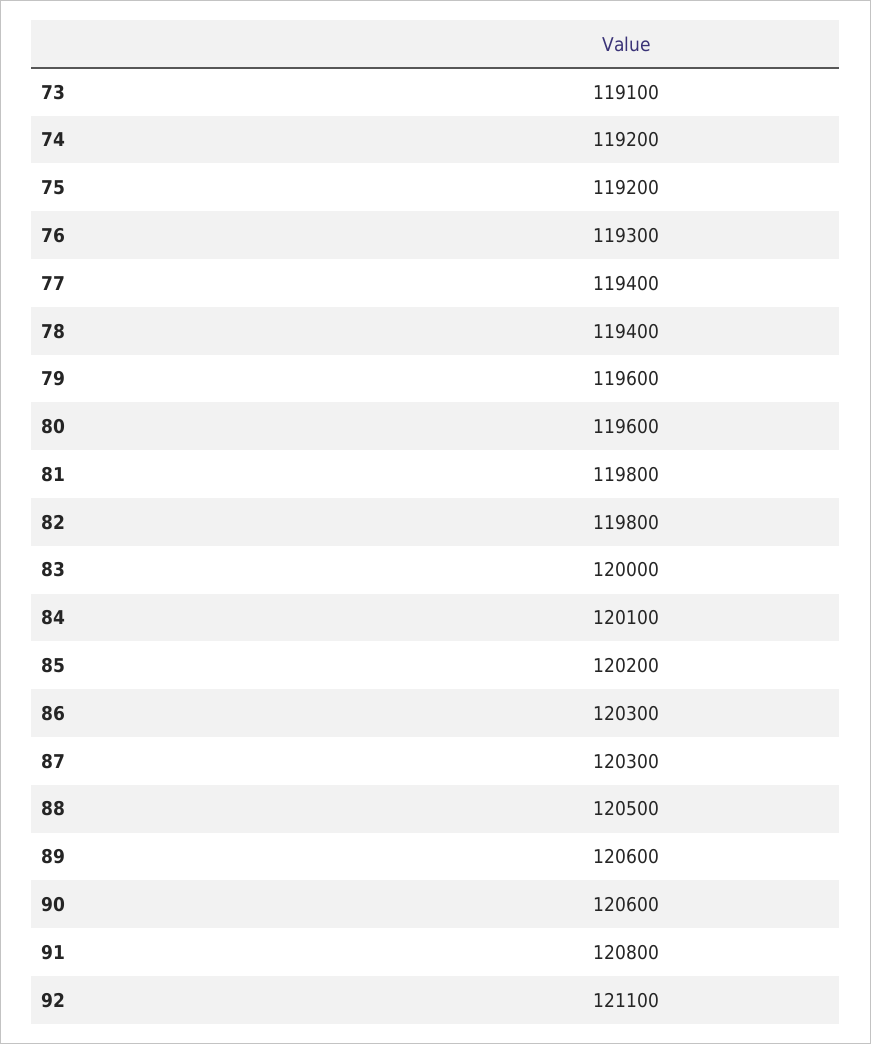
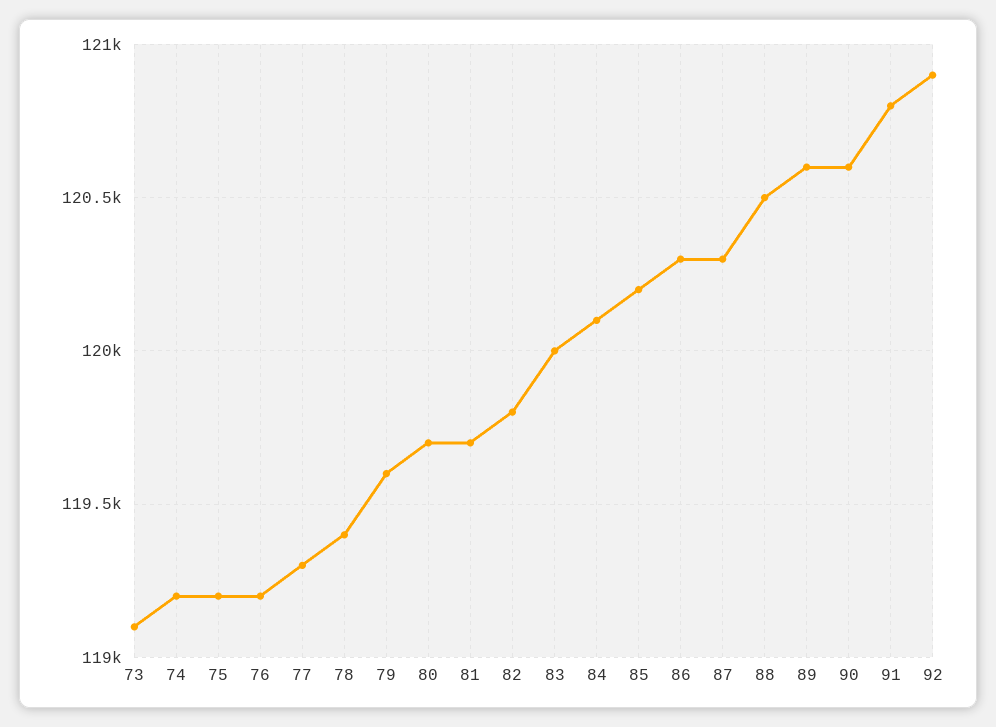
76: 119300 -> 119200
77: 119400 -> 119300
80: 119600 -> 119700
81: 119800 -> 119700
92: 121100 -> 120900

